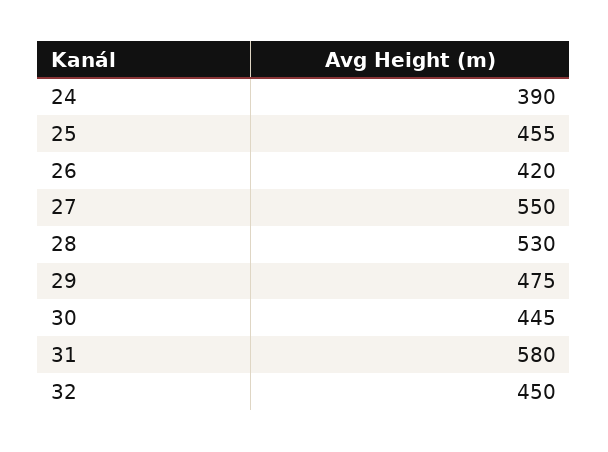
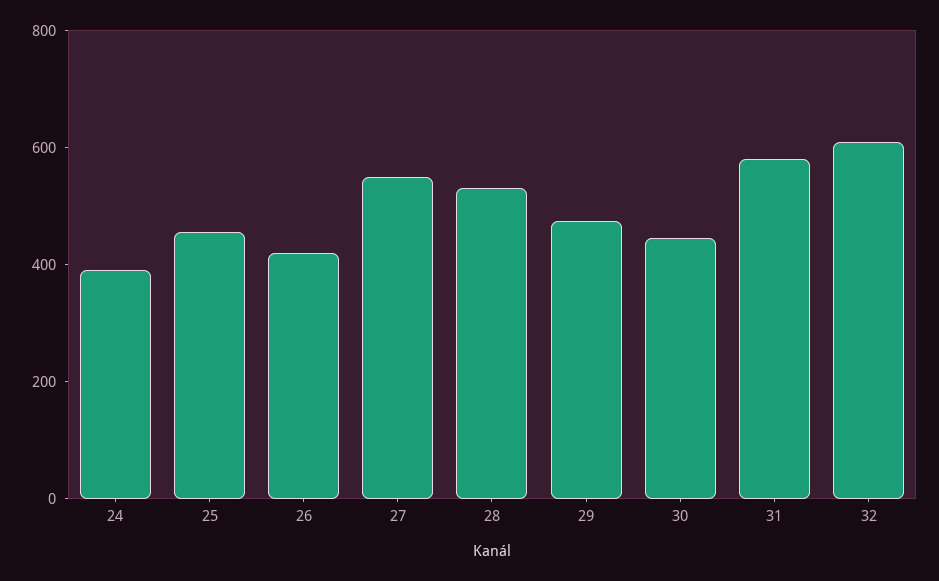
32: 450 -> 600

